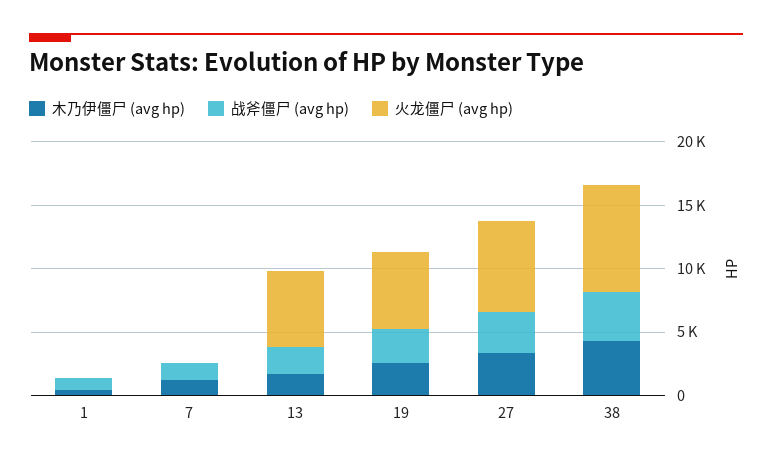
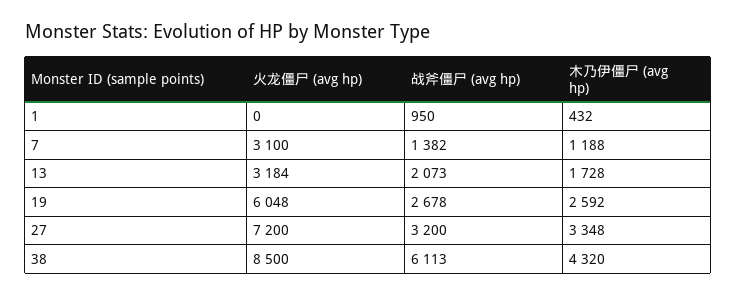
火龙僵尸 (avg hp), 7: 0 -> 3100
火龙僵尸 (avg hp), 13: 6000 -> 3184
战斧僵尸 (avg hp), 38: 4000 -> 6113

